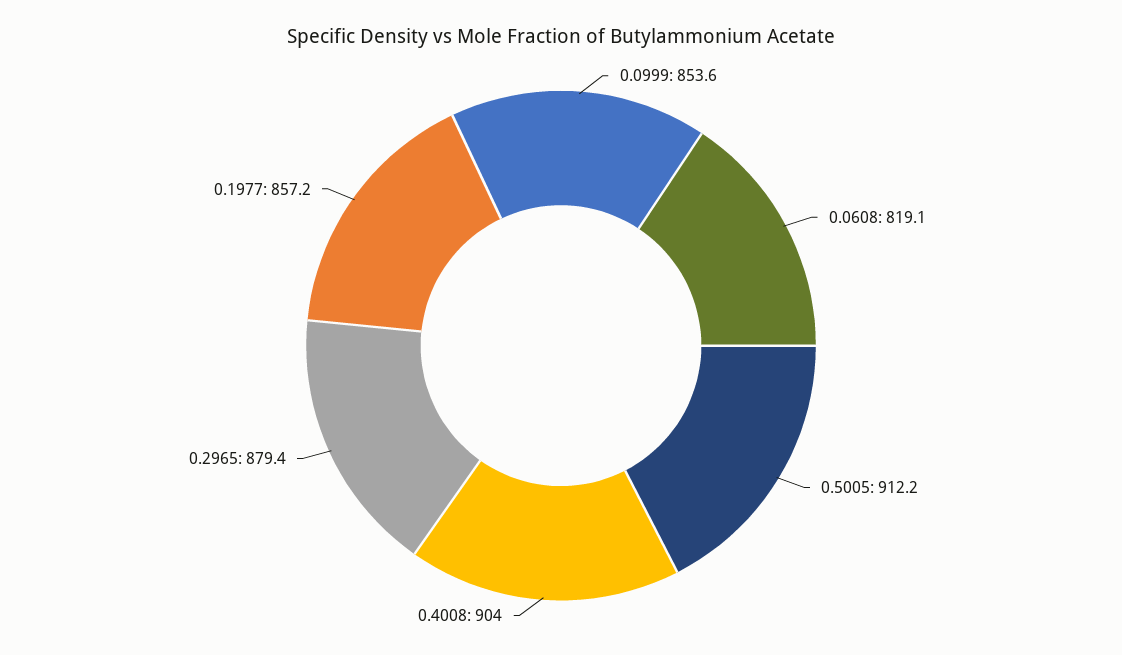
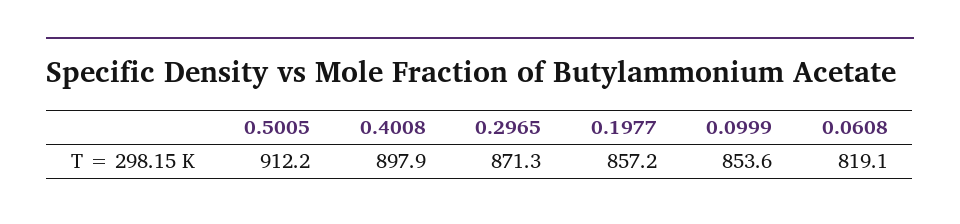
0.4008: 904 -> 897.9
0.2965: 879.4 -> 871.3

